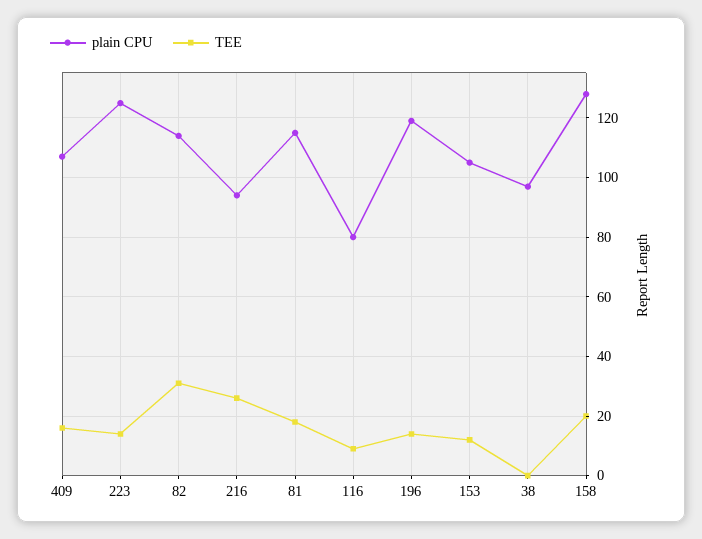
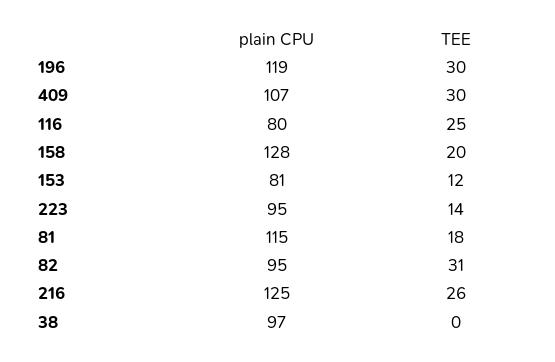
TEE, 409: 15 -> 30
plain CPU, 223: 125 -> 95
plain CPU, 82: 115 -> 95
plain CPU, 216: 95 -> 125
TEE, 116: 10 -> 25
TEE, 196: 15 -> 30
plain CPU, 153: 105 -> 81

